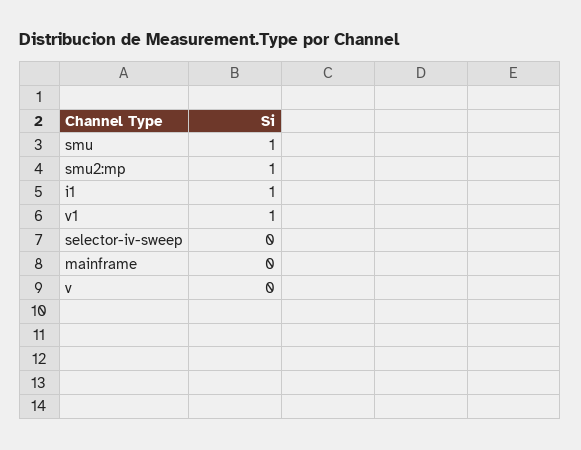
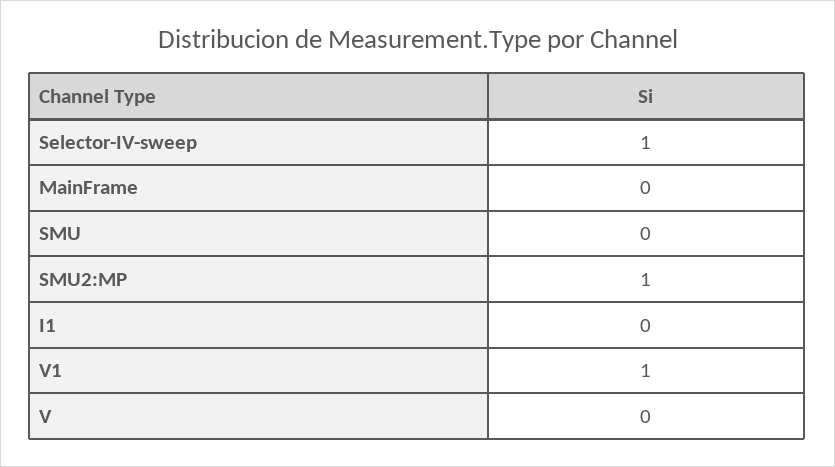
smu: 1 -> 0
i1: 1 -> 0
selector-iv-sweep: 0 -> 1

